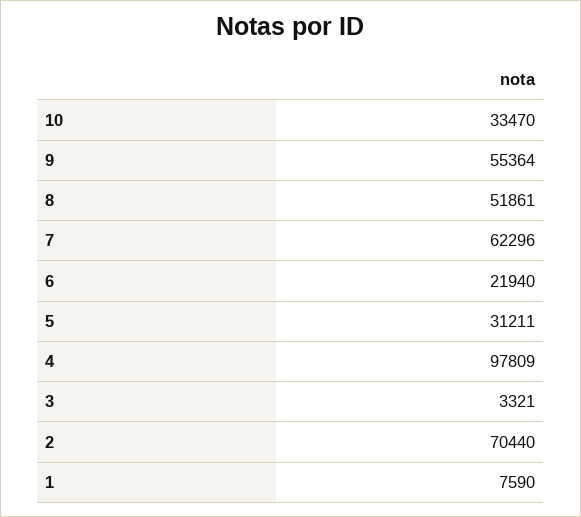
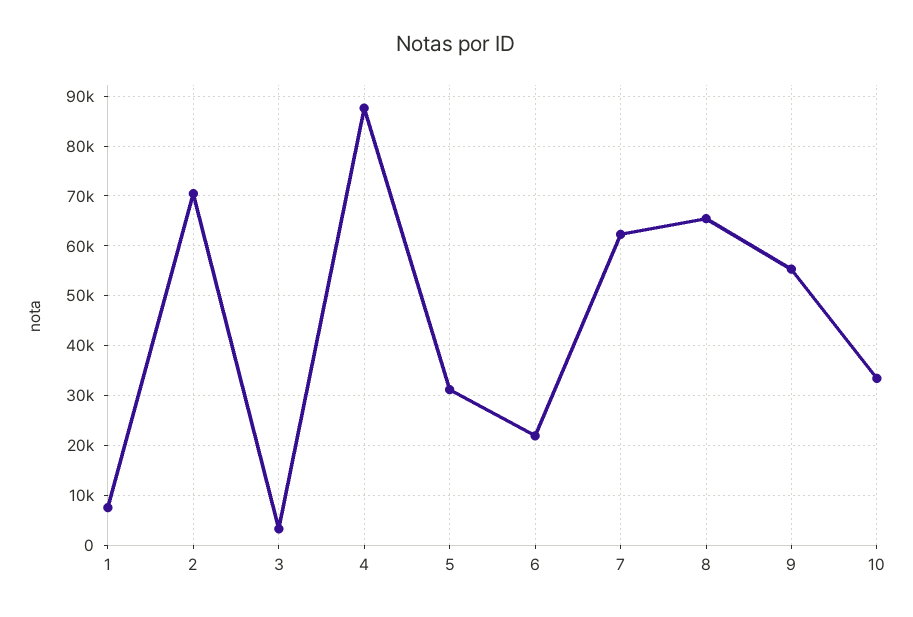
8: 51861 -> 66000
4: 97809 -> 88000

